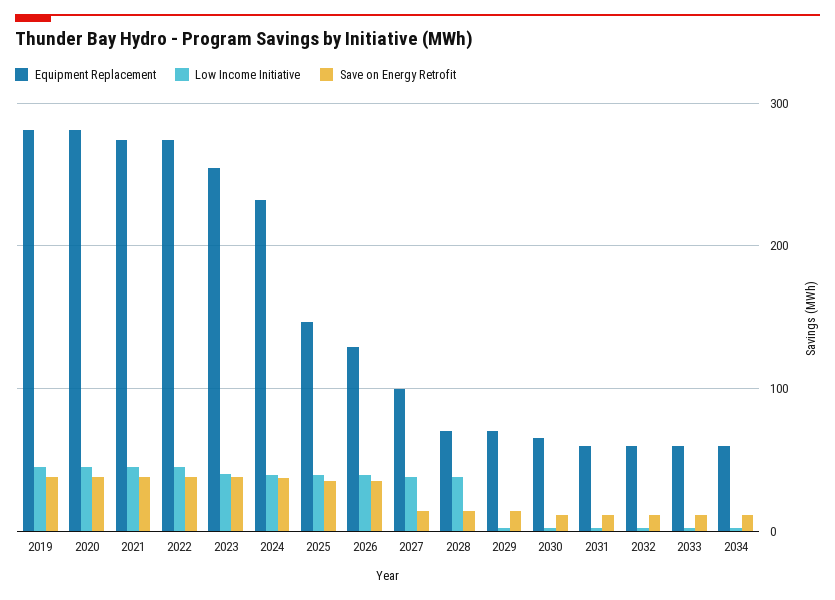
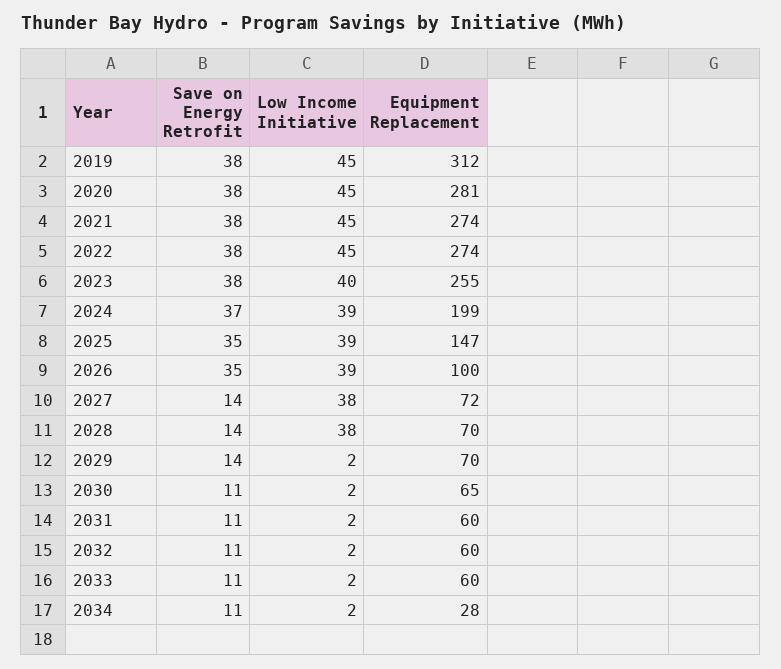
Equipment Replacement, 2019: 280 -> 312
Equipment Replacement, 2024: 230 -> 199
Equipment Replacement, 2026: 130 -> 100
Equipment Replacement, 2027: 100 -> 72
Equipment Replacement, 2034: 60 -> 28

